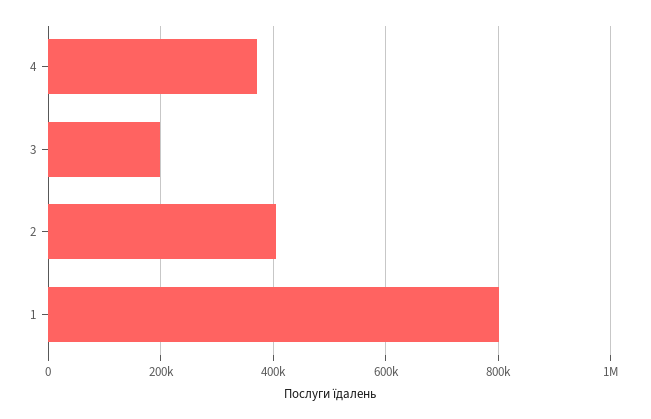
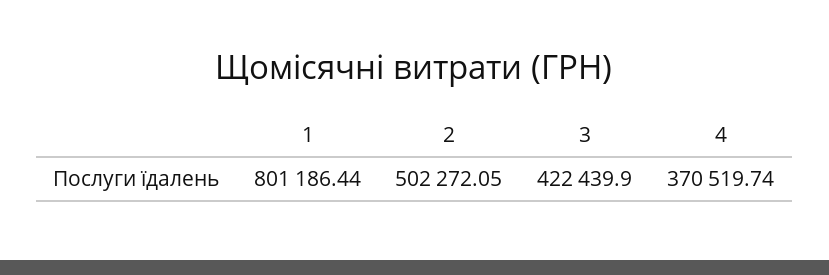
3: 200000 -> 422439.9
2: 400000 -> 502272.05

